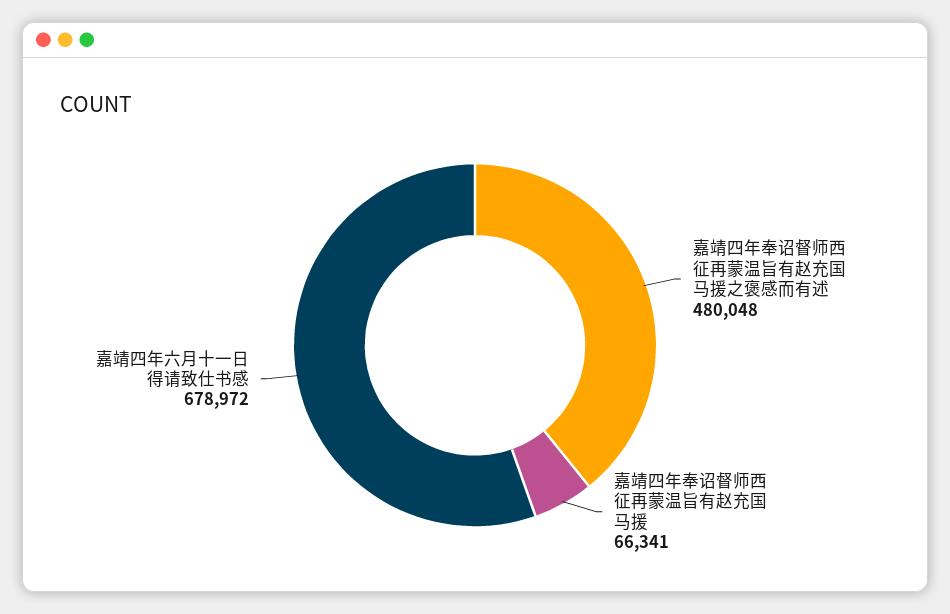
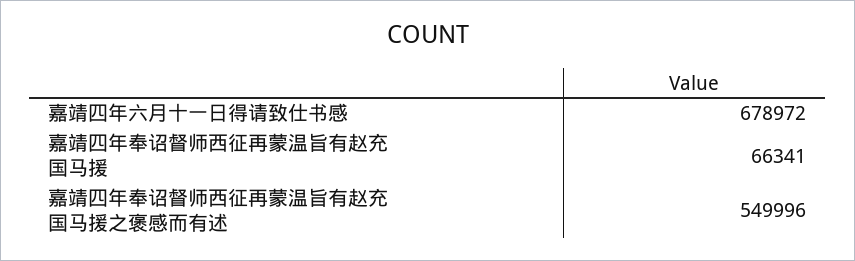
嘉靖四年奉诏督师西征再蒙温旨有赵充国马援之褒感而有述: 480048 -> 549996

